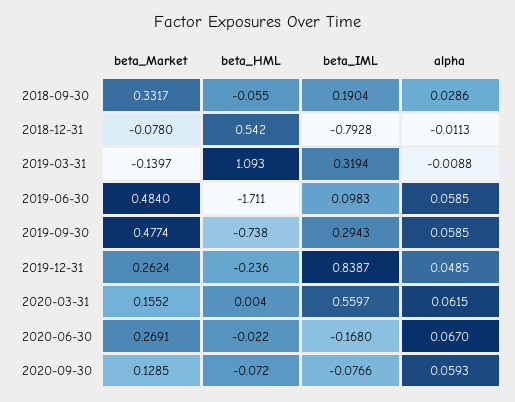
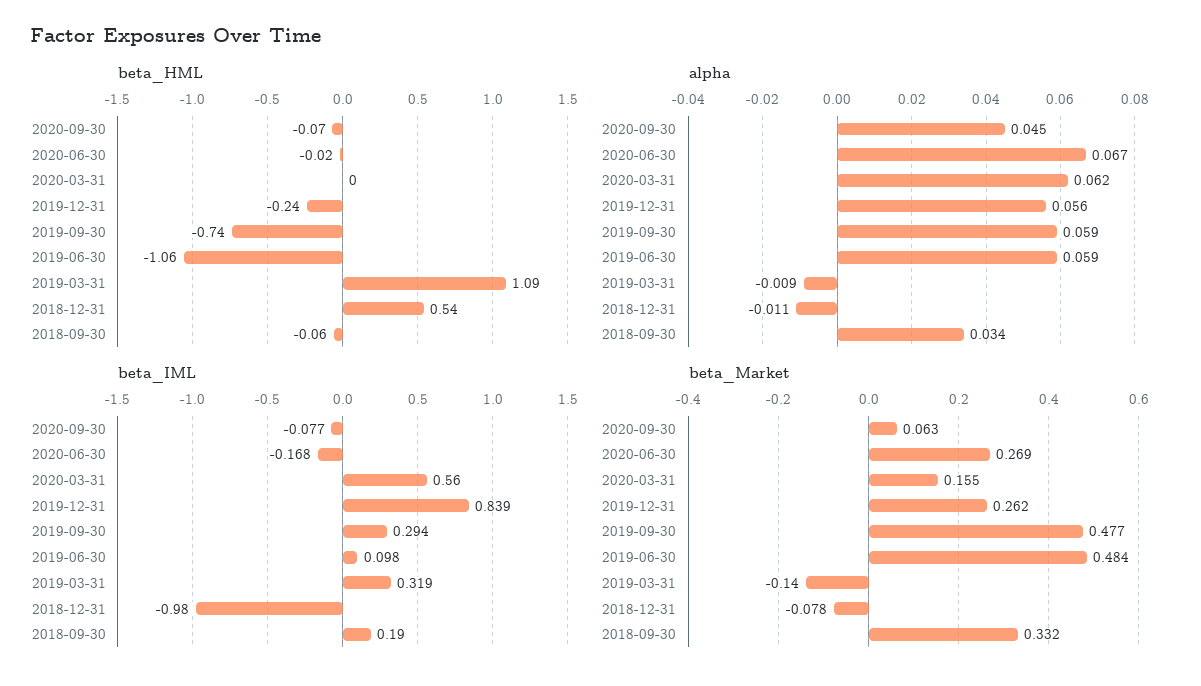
alpha, 2018-09-30: 0.0286 -> 0.034
beta_IML, 2018-12-31: -0.7928 -> -0.98
beta_HML, 2019-06-30: -1.711 -> -1.06
alpha, 2019-12-31: 0.0485 -> 0.056
beta_Market, 2020-09-30: 0.1285 -> 0.063
alpha, 2020-09-30: 0.0593 -> 0.045

